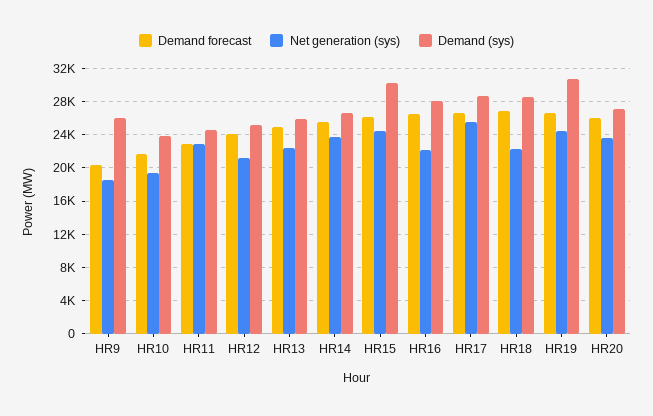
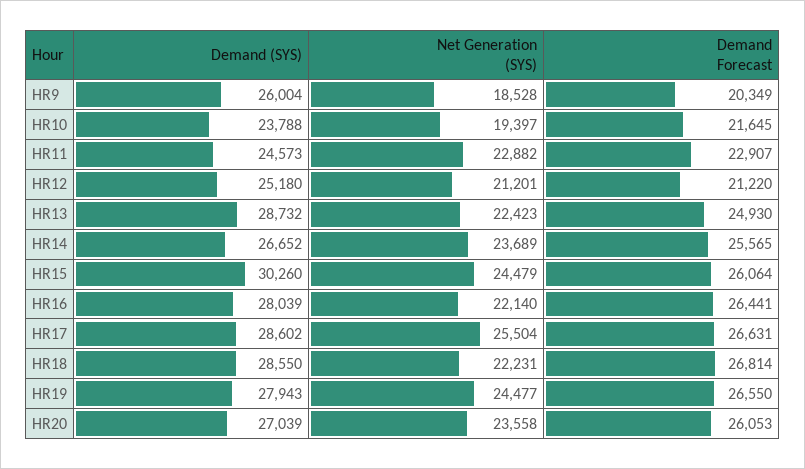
Demand forecast, HR12: 24000 -> 21220
Demand (sys), HR13: 26000 -> 28732
Demand (sys), HR19: 31000 -> 27943

